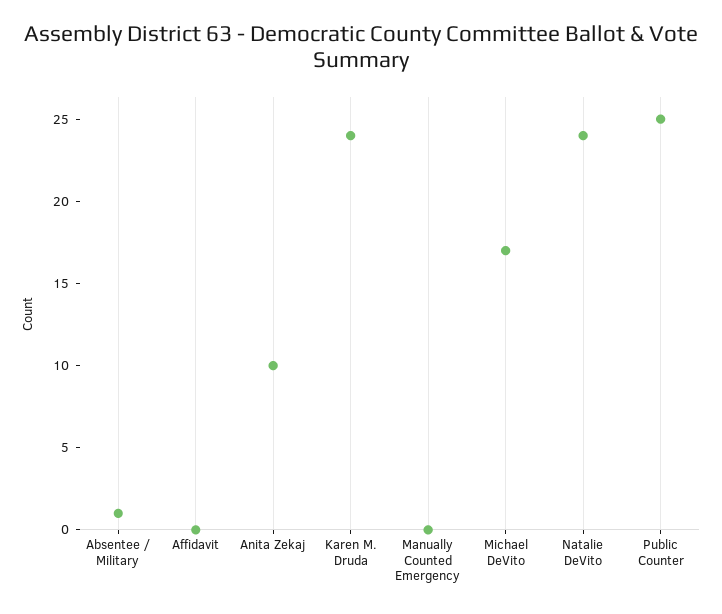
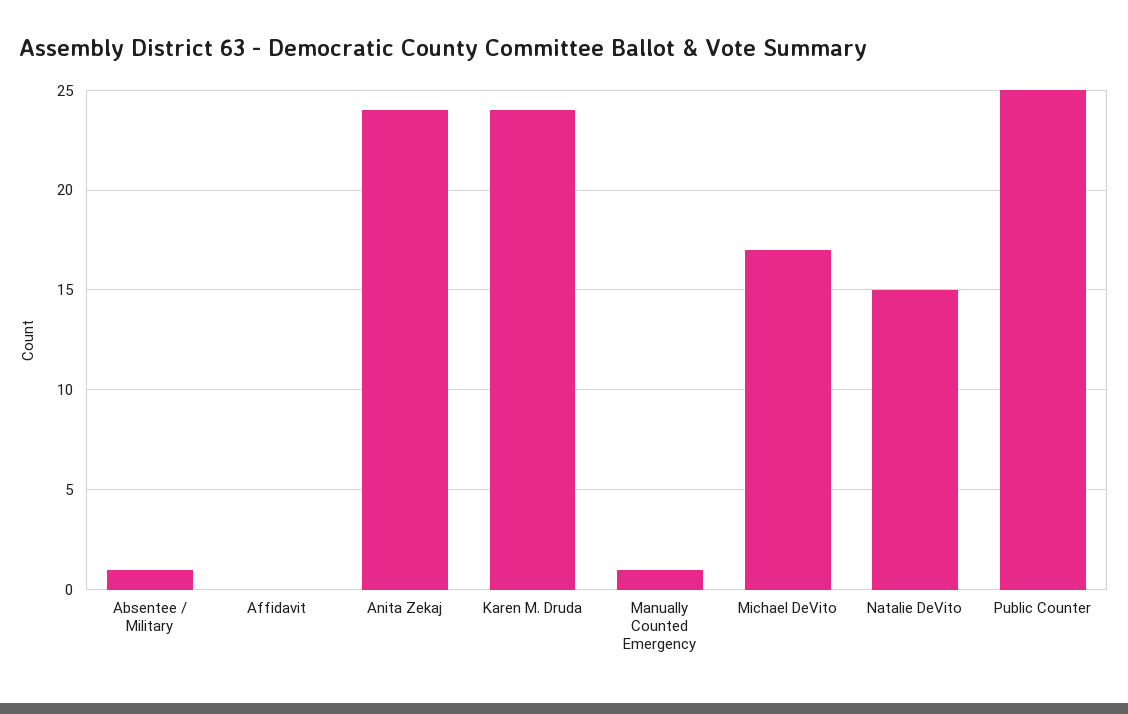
Anita Zekaj: 10 -> 24
Manually Counted Emergency: 0 -> 1
Natalie DeVito: 24 -> 15

